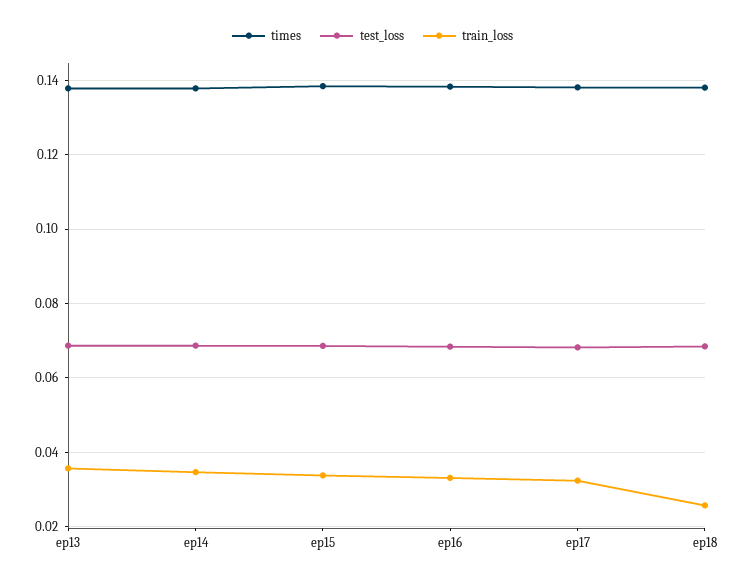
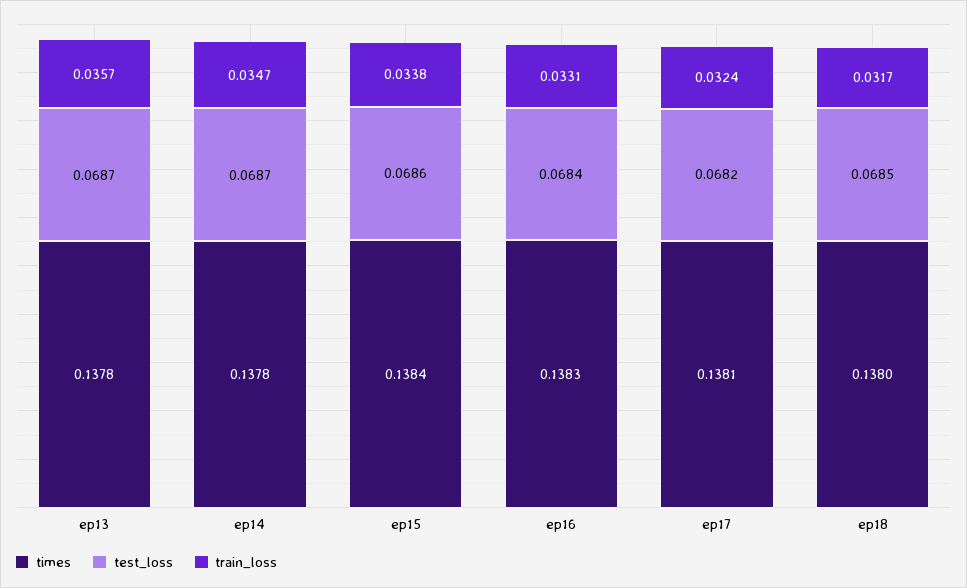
train_loss, ep18: 0.026 -> 0.0317

